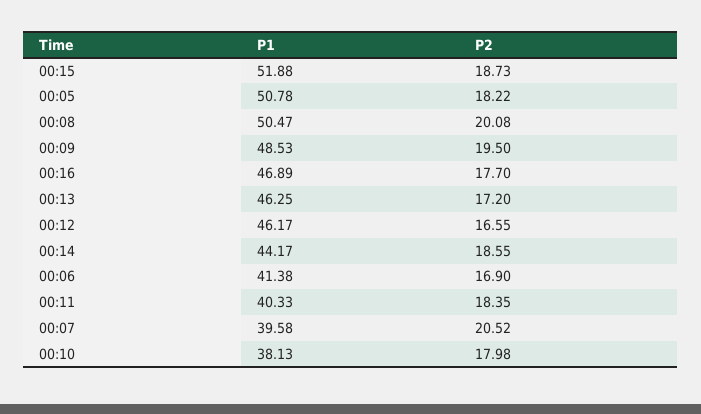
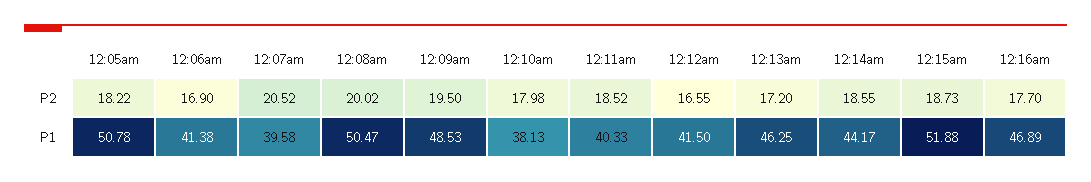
P2, 00:08: 20.08 -> 20.02
P1, 00:12: 46.17 -> 41.5
P2, 00:11: 18.35 -> 18.52

